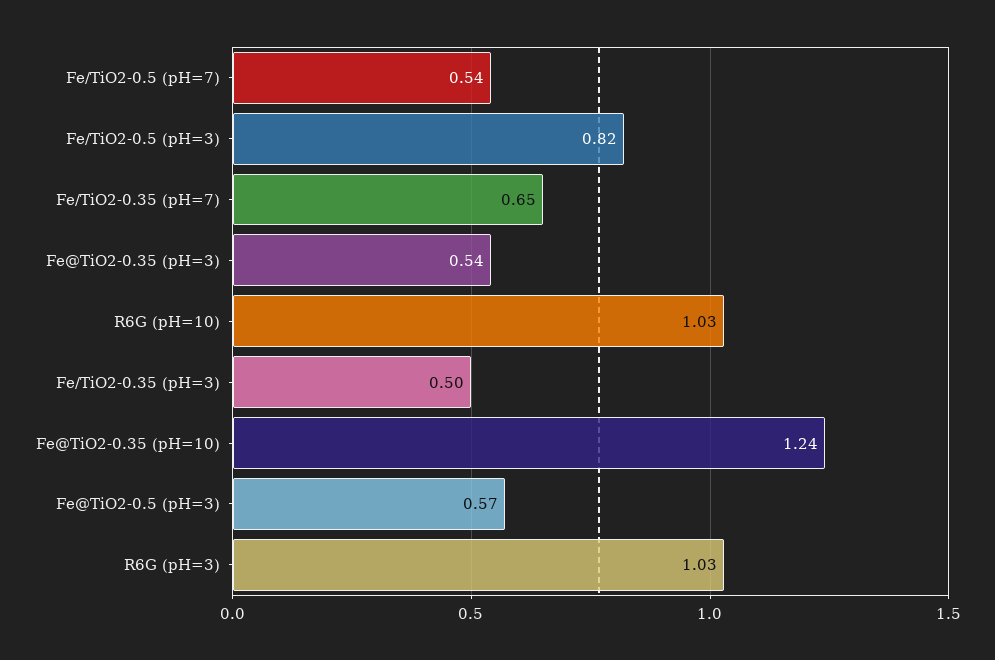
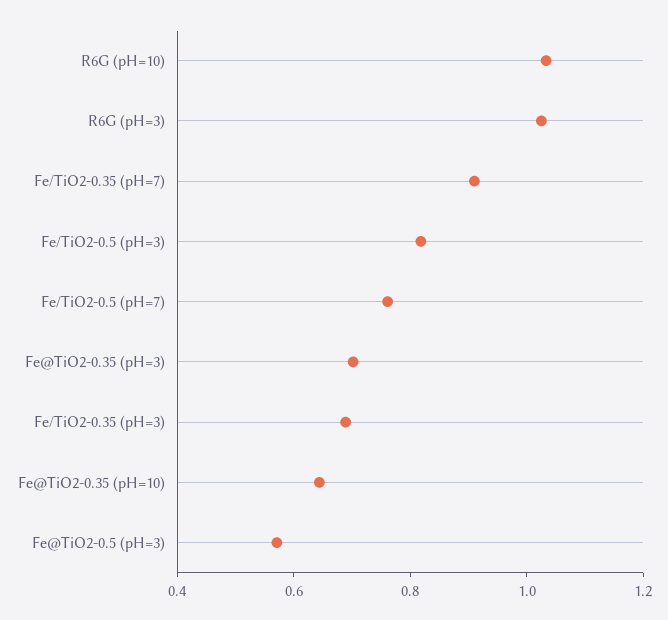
Fe/TiO2-0.5 (pH=7): 0.54 -> 0.75
Fe/TiO2-0.35 (pH=7): 0.65 -> 0.9
Fe@TiO2-0.35 (pH=3): 0.54 -> 0.7
Fe/TiO2-0.35 (pH=3): 0.5 -> 0.7
Fe@TiO2-0.35 (pH=10): 1.24 -> 0.65

